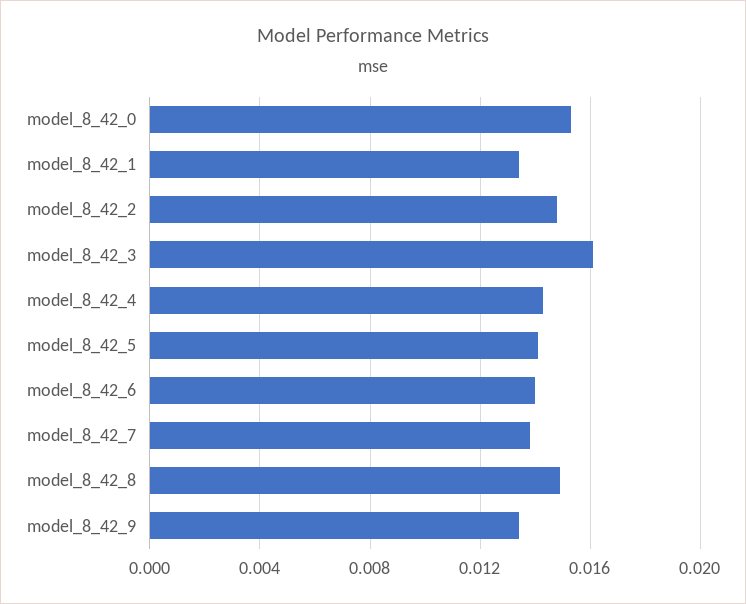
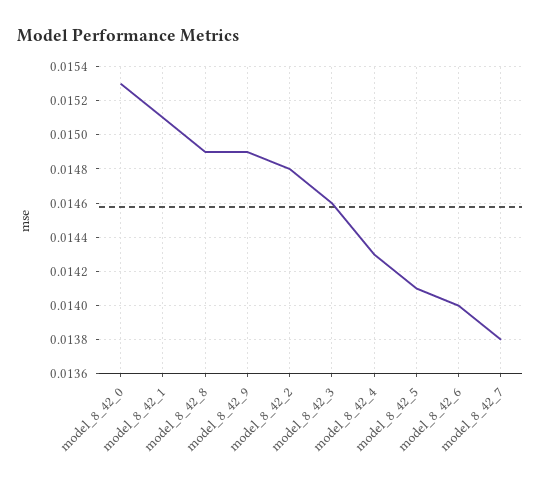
model_8_42_1: 0.0135 -> 0.0151
model_8_42_3: 0.016 -> 0.0146
model_8_42_9: 0.0135 -> 0.0149

